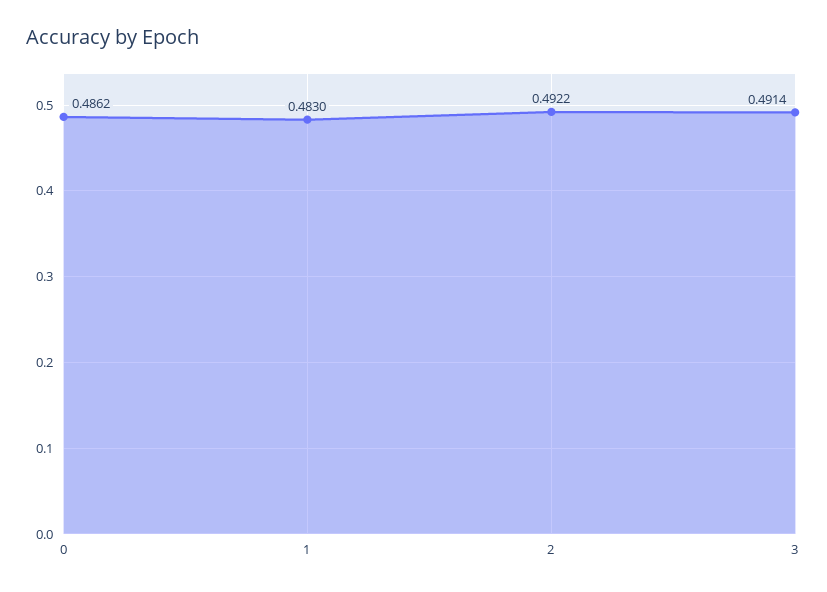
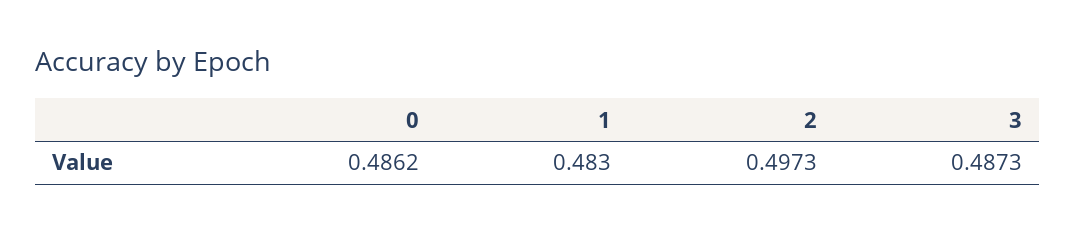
2: 0.4922 -> 0.4973
3: 0.4914 -> 0.4873

